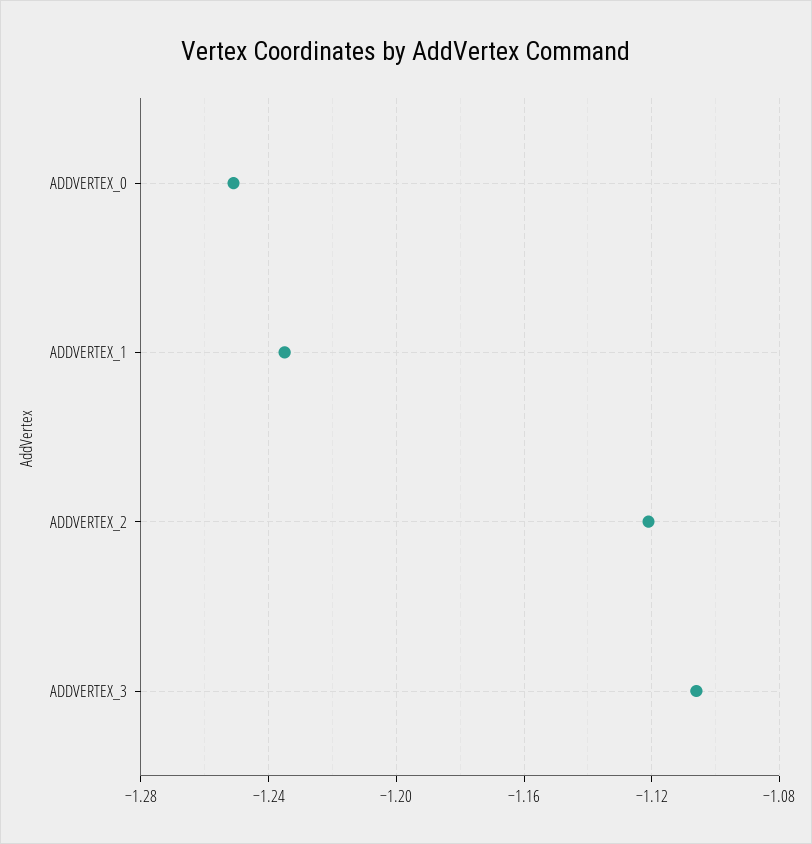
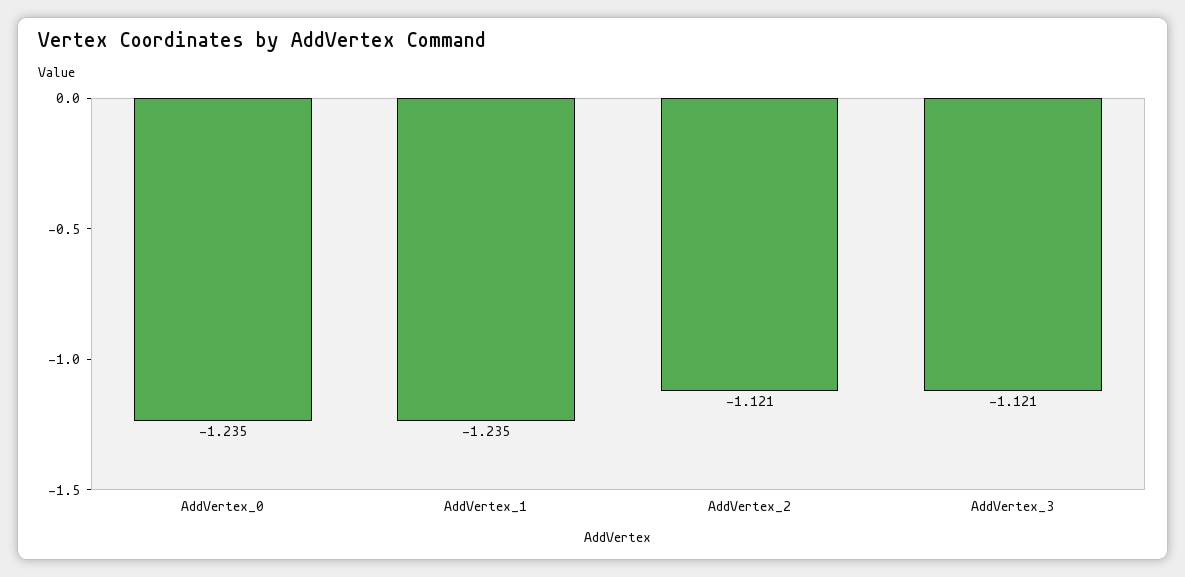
ADDVERTEX_0: -1.25 -> -1.235
ADDVERTEX_3: -1.105 -> -1.121

